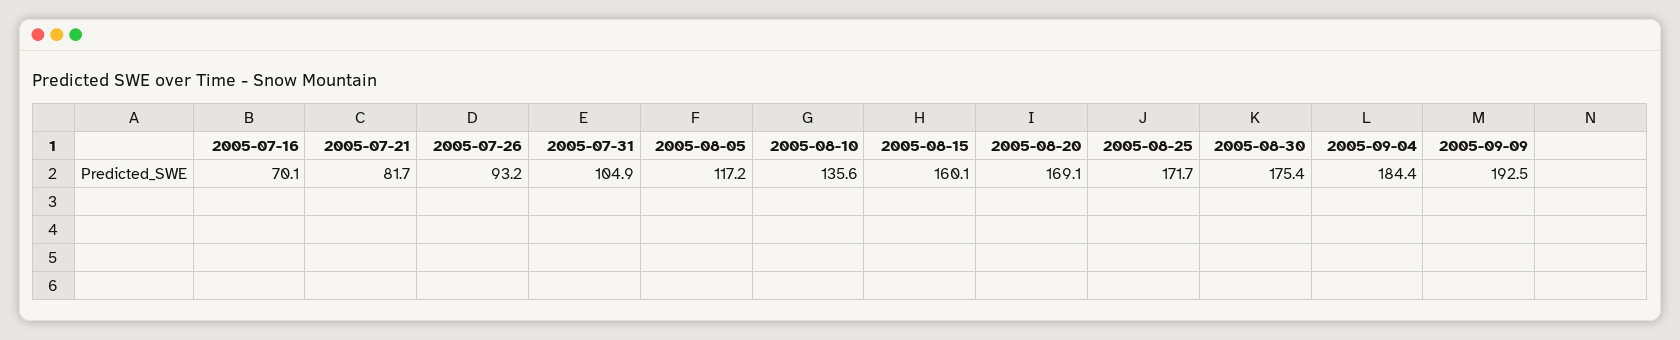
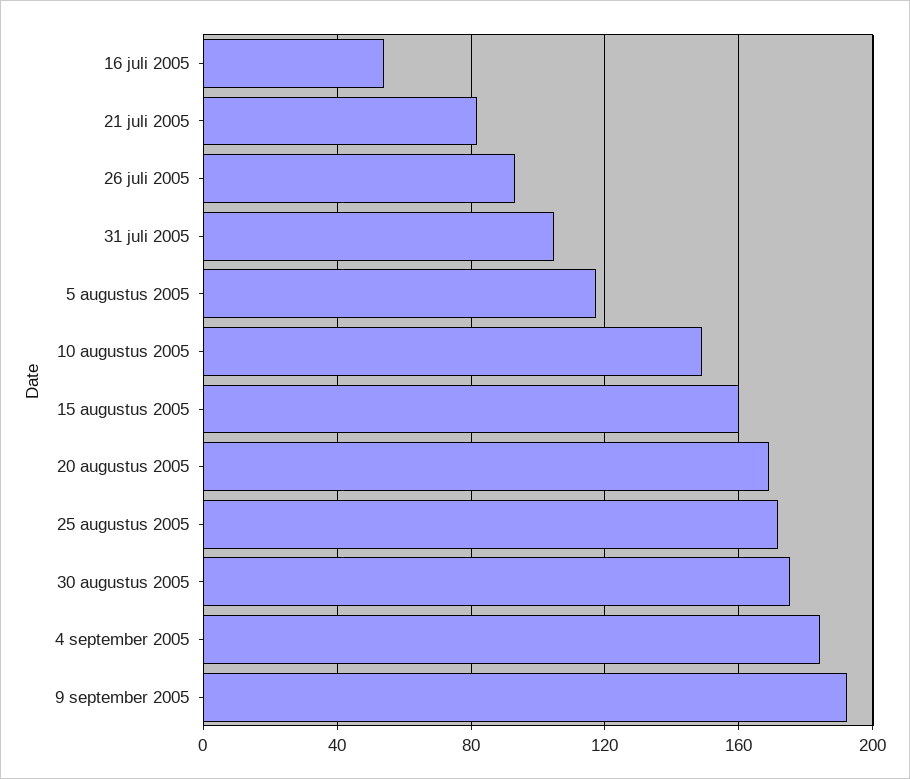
2005-07-16: 70.1 -> 55
2005-08-10: 135.6 -> 150

